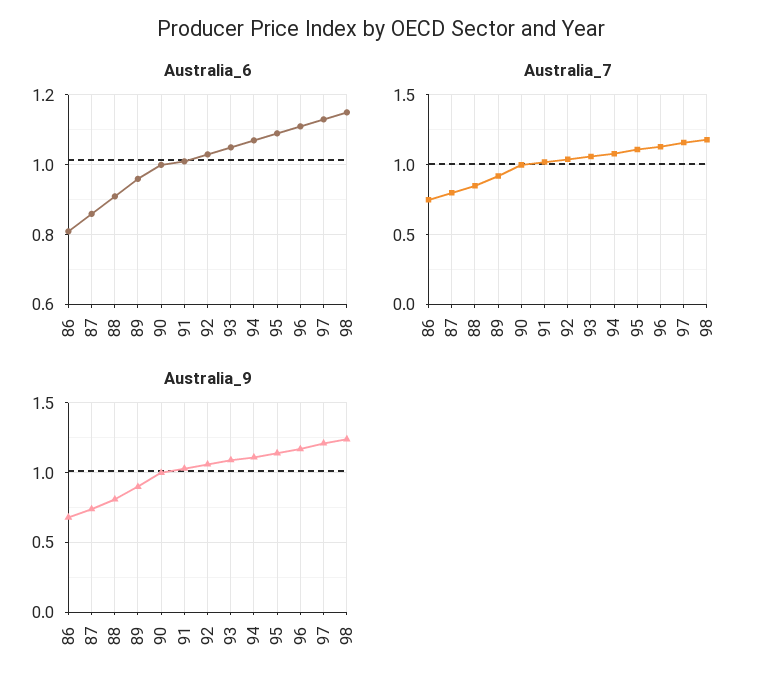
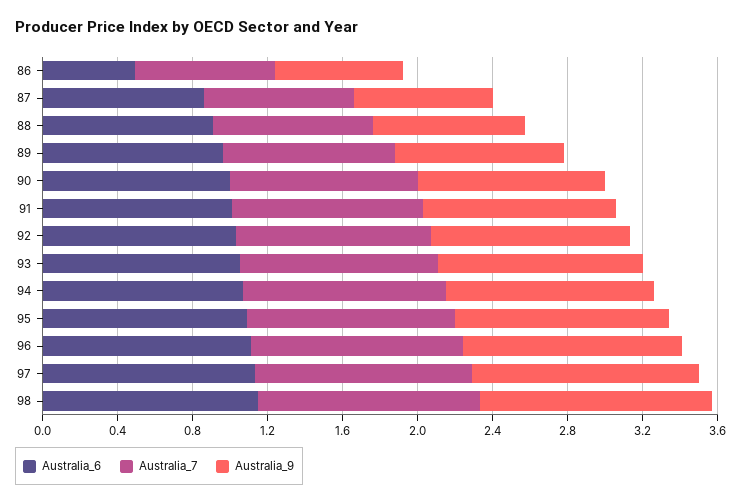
Australia_6, 86: 0.8 -> 0.5

